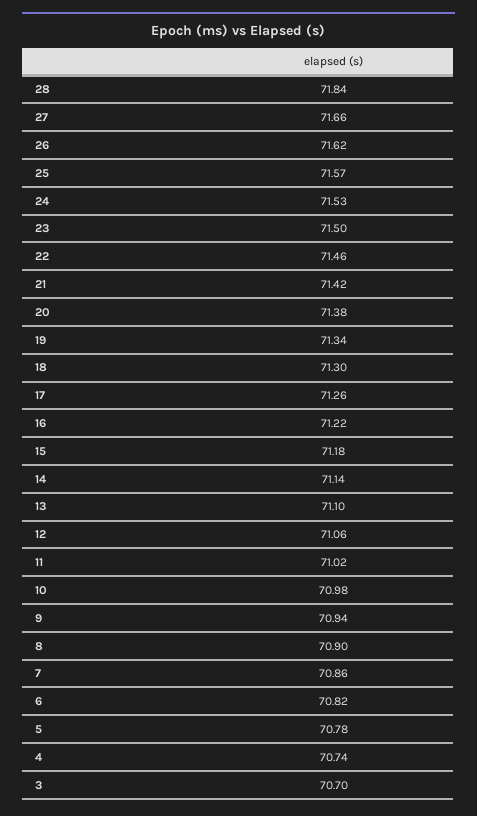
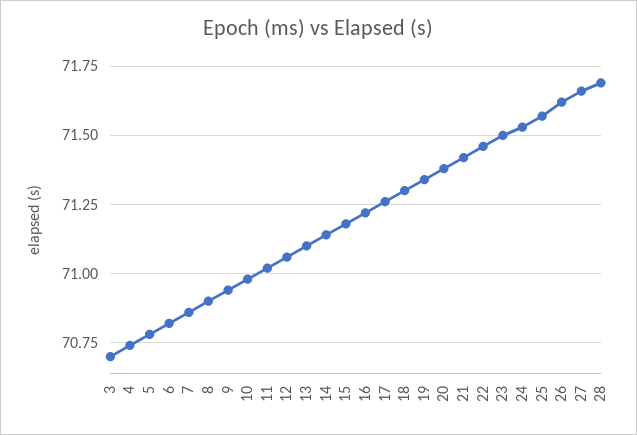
28: 71.84 -> 71.7

